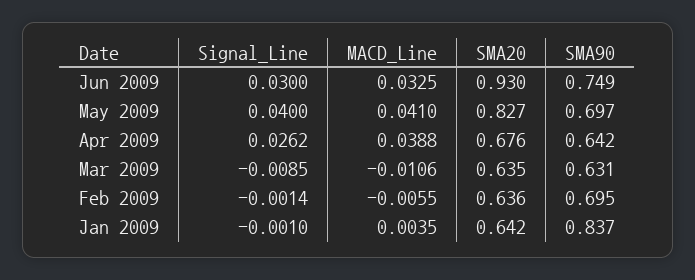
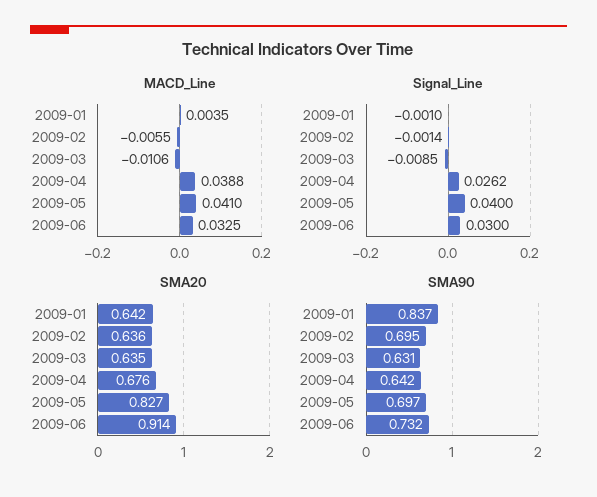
SMA20, Jun 2009: 0.93 -> 0.914
SMA90, Jun 2009: 0.749 -> 0.732

